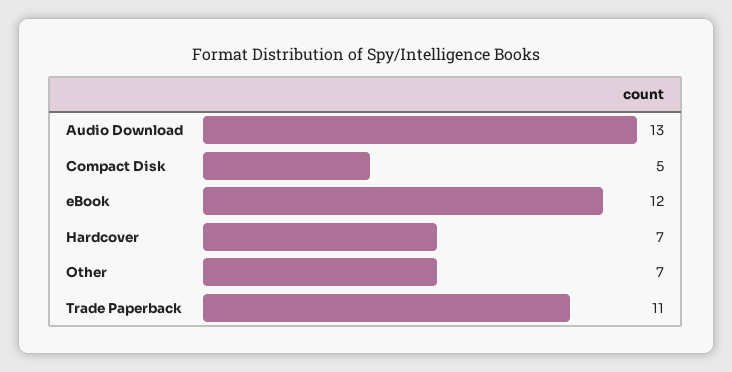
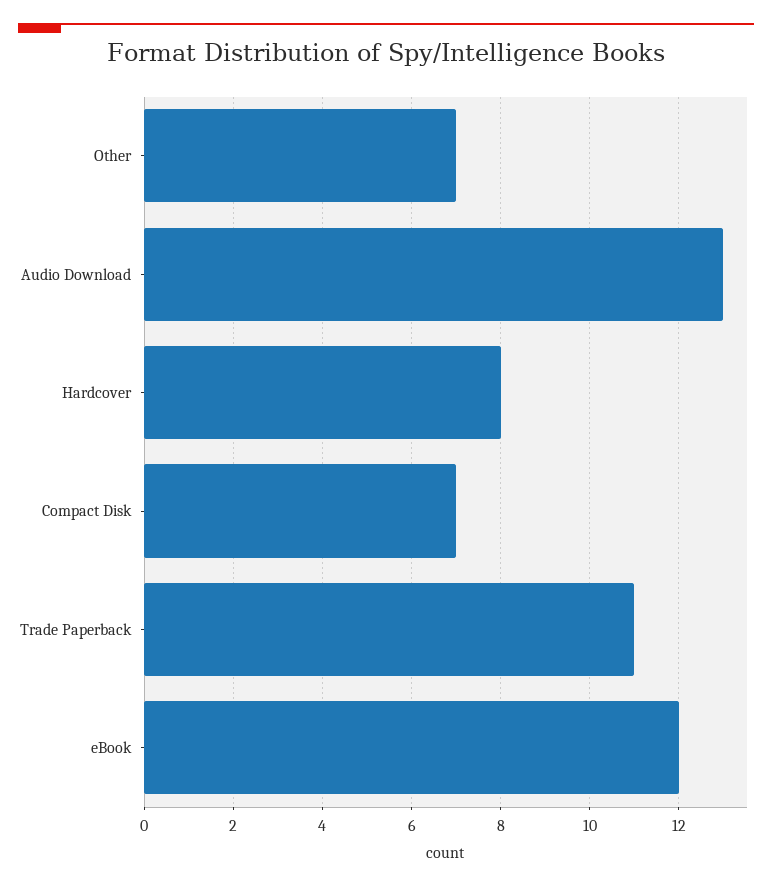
Compact Disk: 5 -> 7
Hardcover: 7 -> 8

